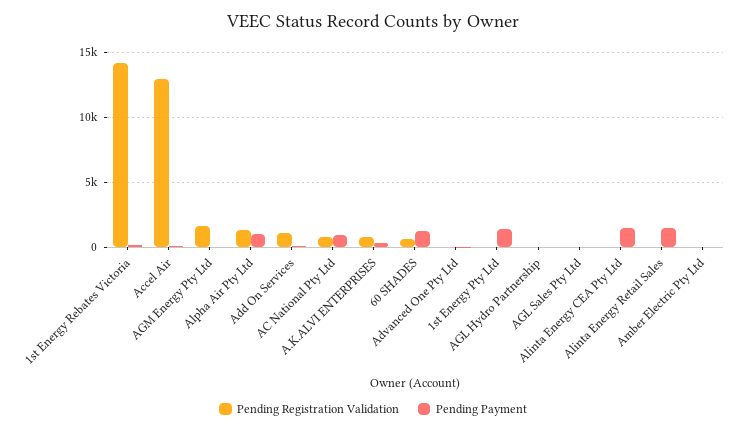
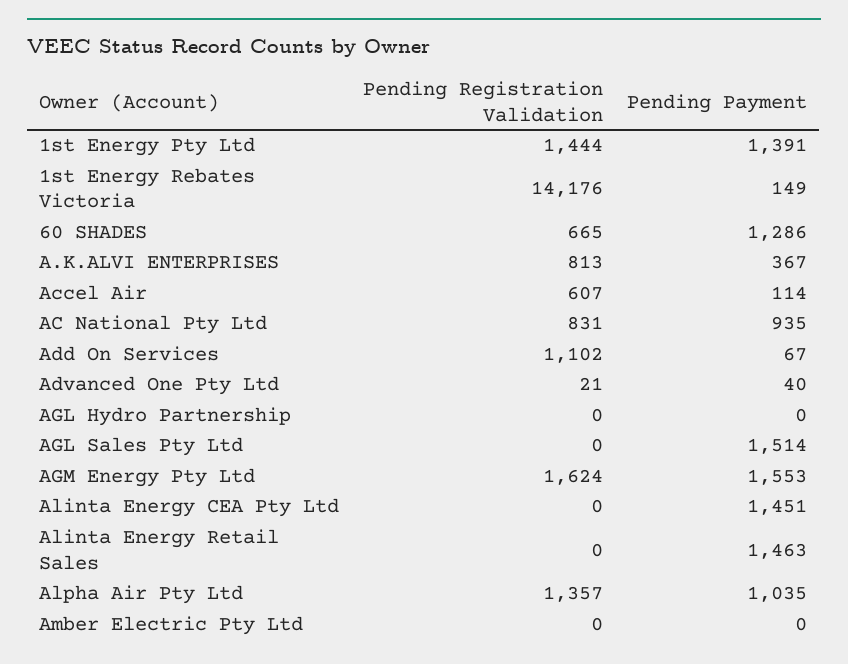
Pending Registration Validation, Accel Air: 13000 -> 607
Pending Payment, AGM Energy Pty Ltd: 0 -> 1553
Pending Registration Validation, 1st Energy Pty Ltd: 0 -> 1444
Pending Payment, AGL Sales Pty Ltd: 0 -> 1514

